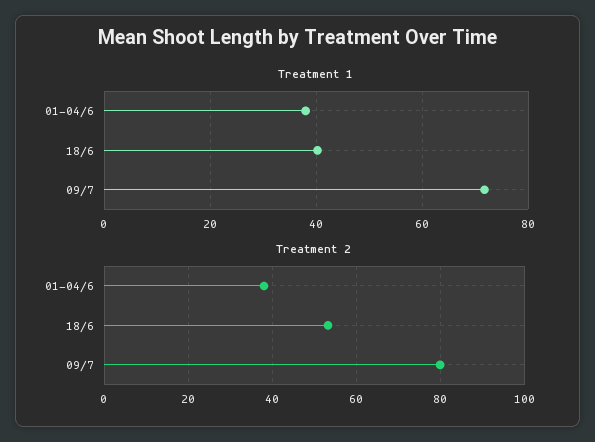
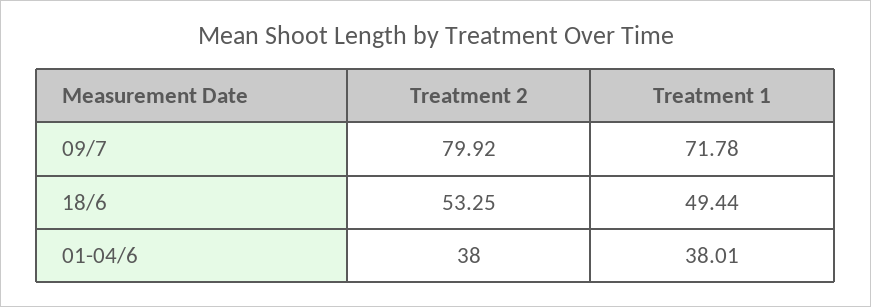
Treatment 1, 18/6: 40 -> 49.44

